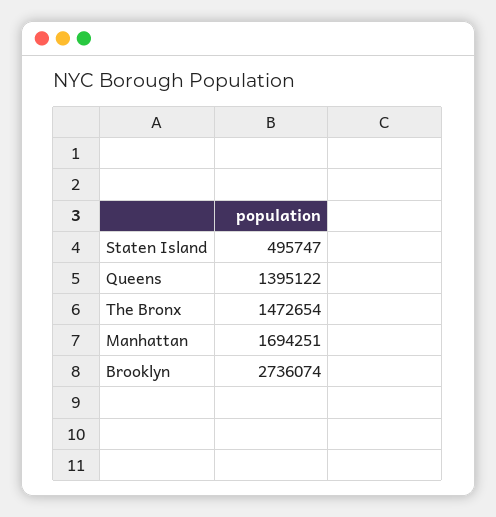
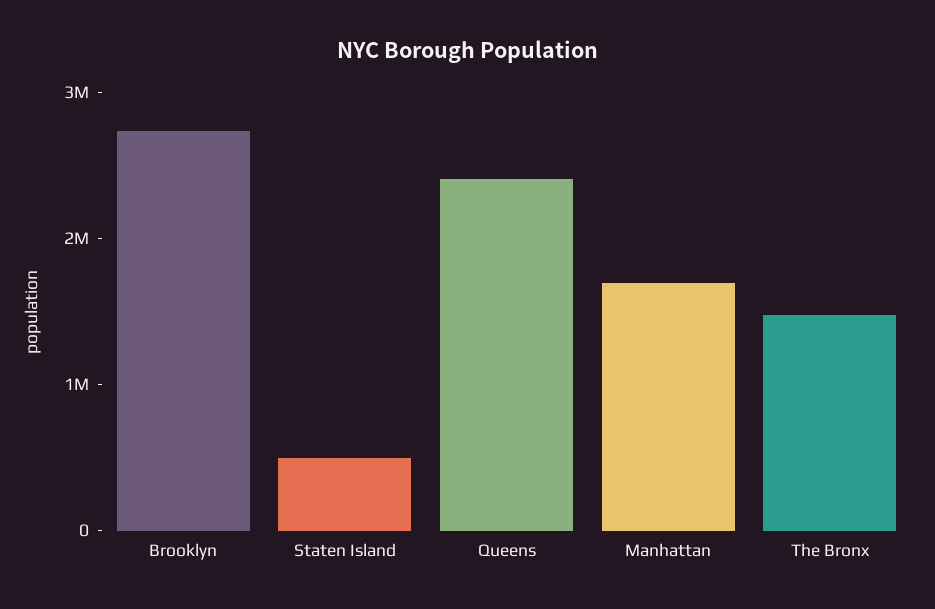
Queens: 1395122 -> 2400000

